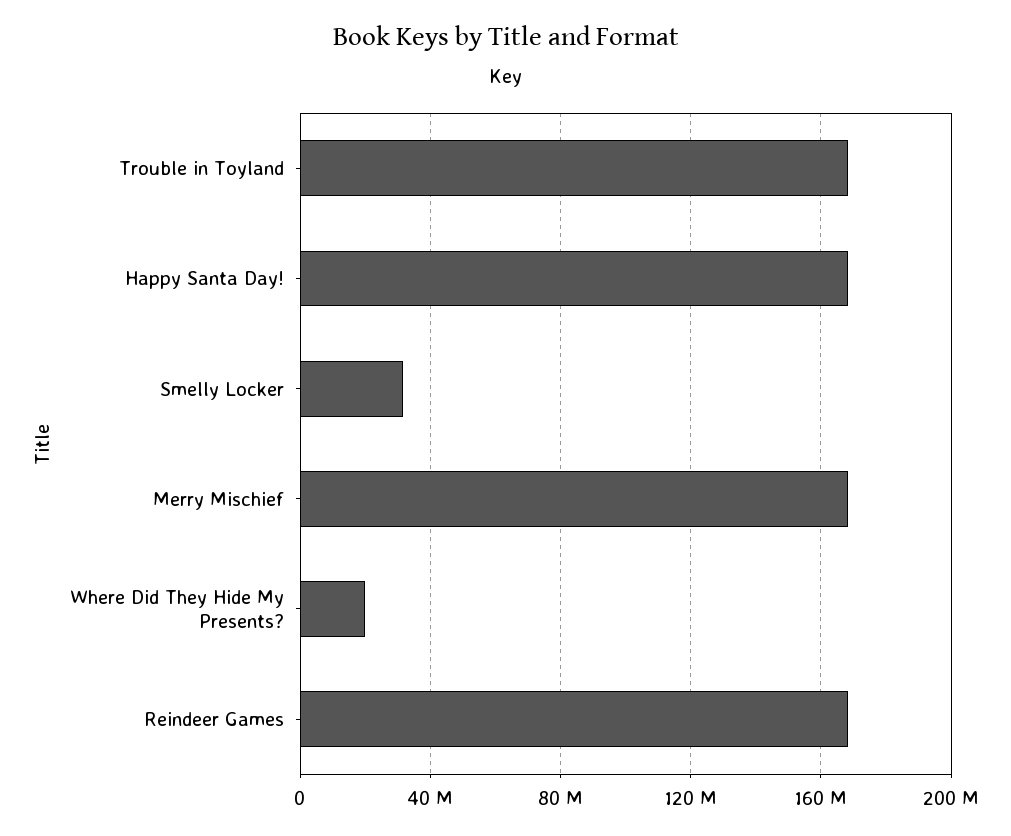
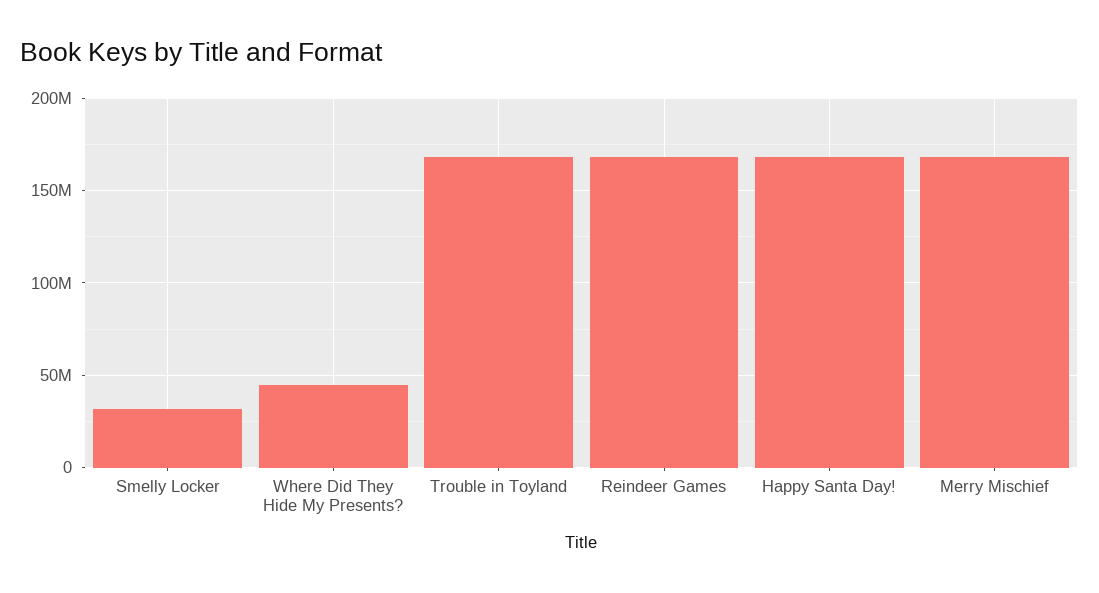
Where Did They Hide My Presents?: 20000000 -> 45000000

